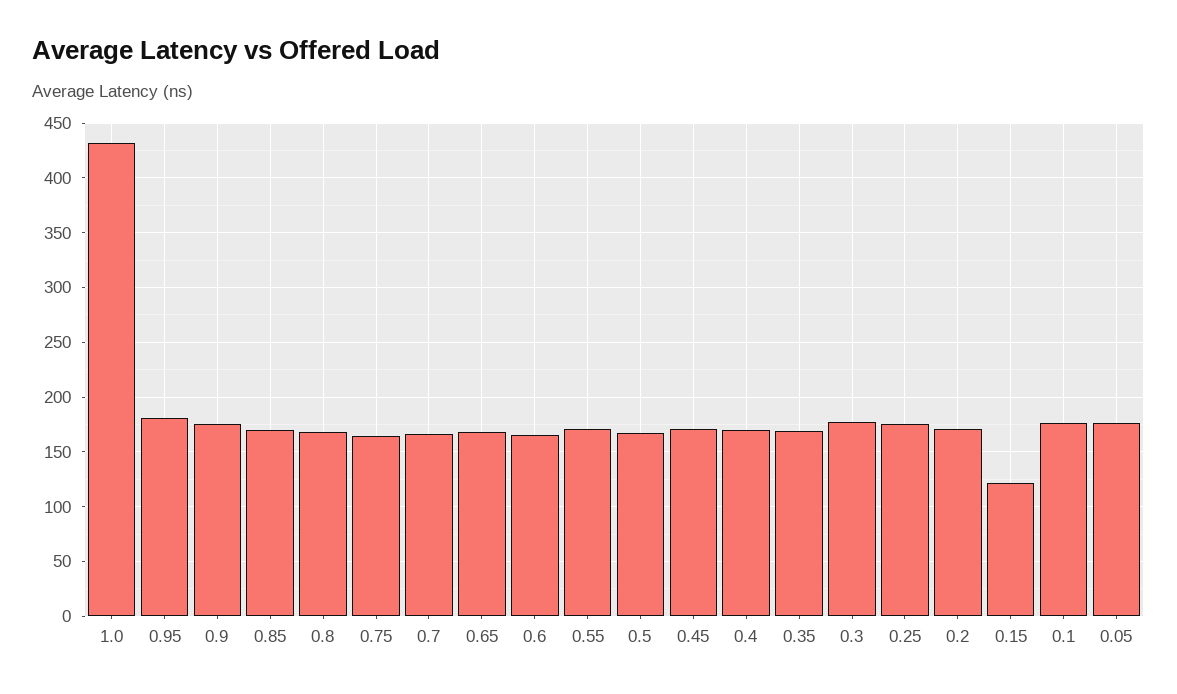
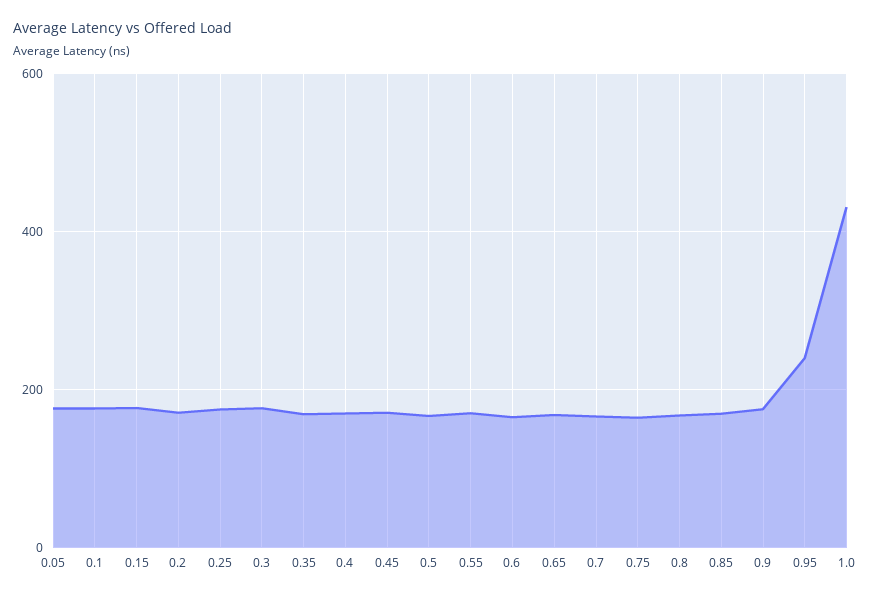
0.95: 180 -> 240
0.15: 120 -> 180

